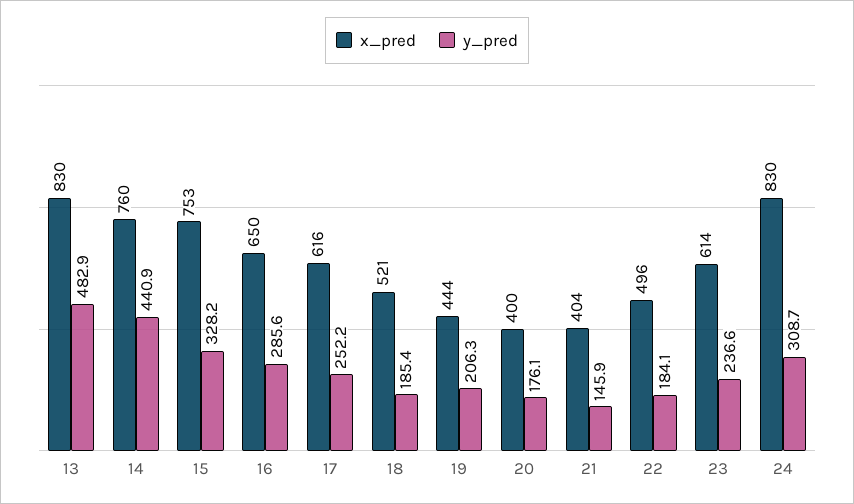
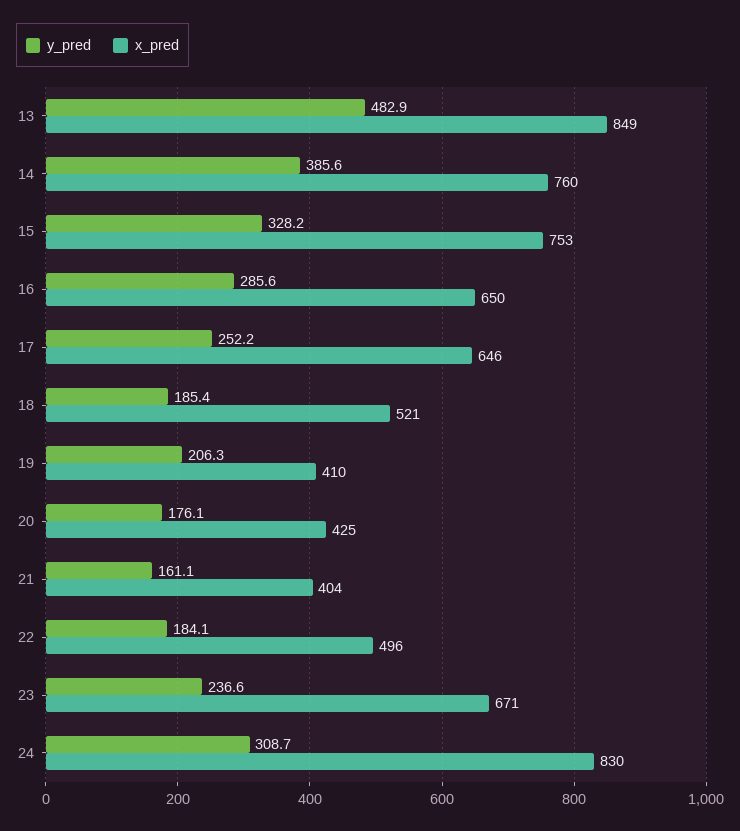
x_pred, 13: 830 -> 849
y_pred, 14: 440.9 -> 385.6
x_pred, 17: 616 -> 646
x_pred, 19: 444 -> 410
x_pred, 20: 400 -> 425
y_pred, 21: 145.9 -> 161.1
x_pred, 23: 614 -> 671

